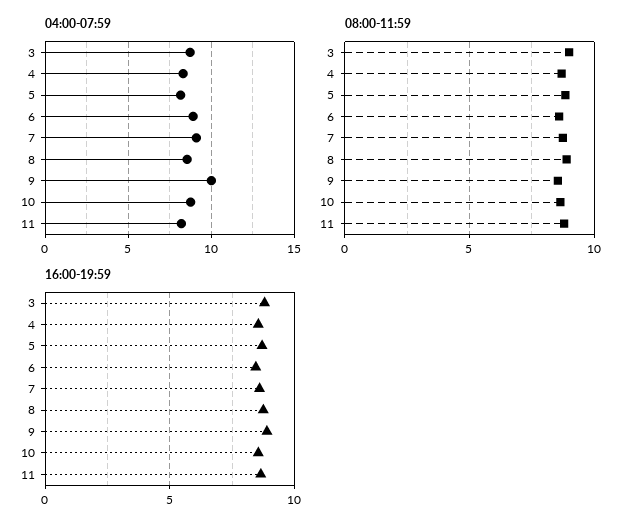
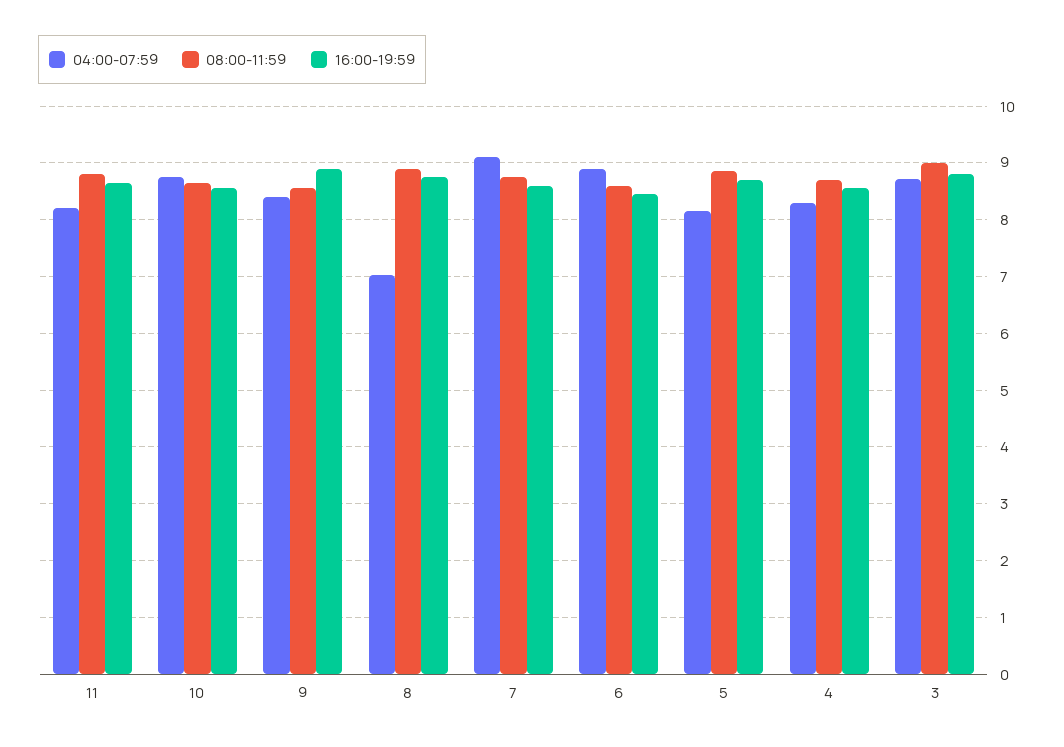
04:00-07:59, 8: 8.5 -> 7
04:00-07:59, 9: 10 -> 8.4

